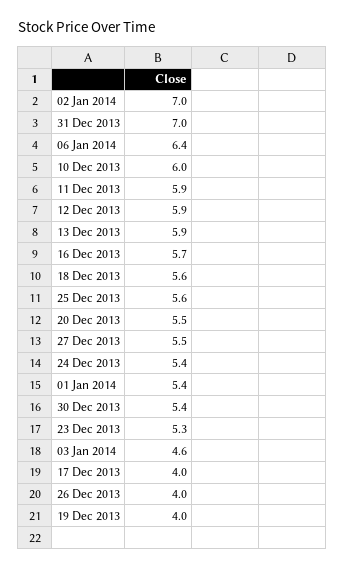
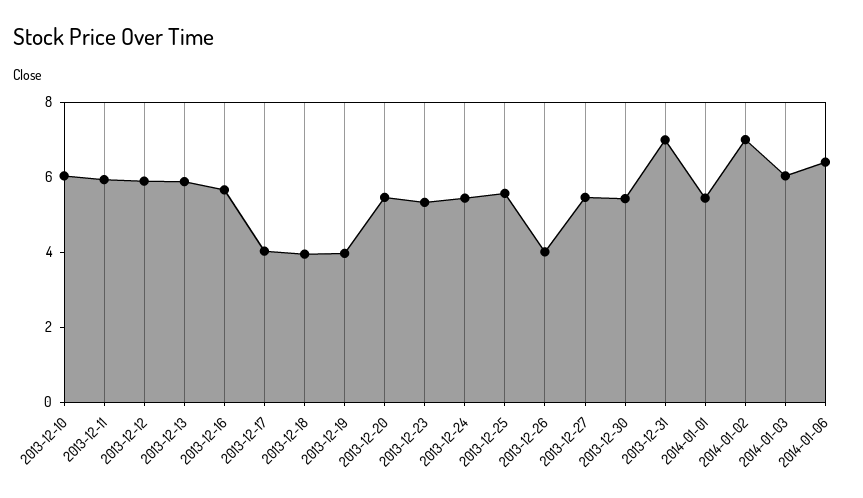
18 Dec 2013: 5.6 -> 4
03 Jan 2014: 4.6 -> 6

